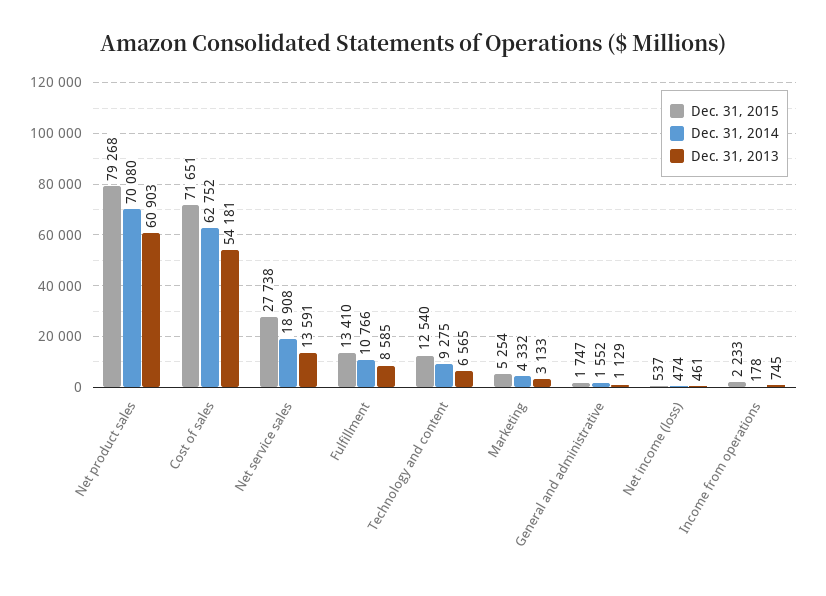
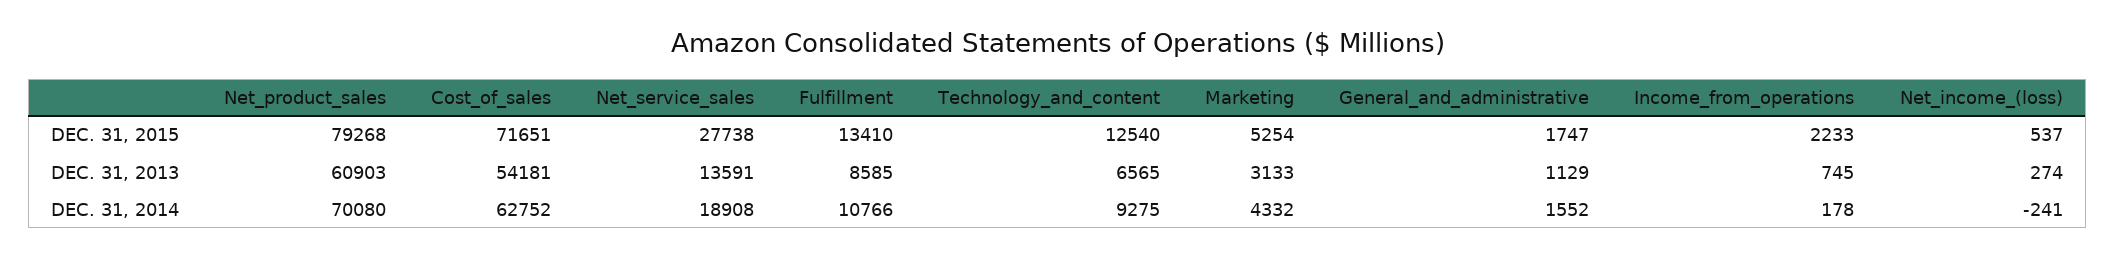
Dec. 31, 2014, Net income (loss): 474 -> -241
Dec. 31, 2013, Net income (loss): 461 -> 274

